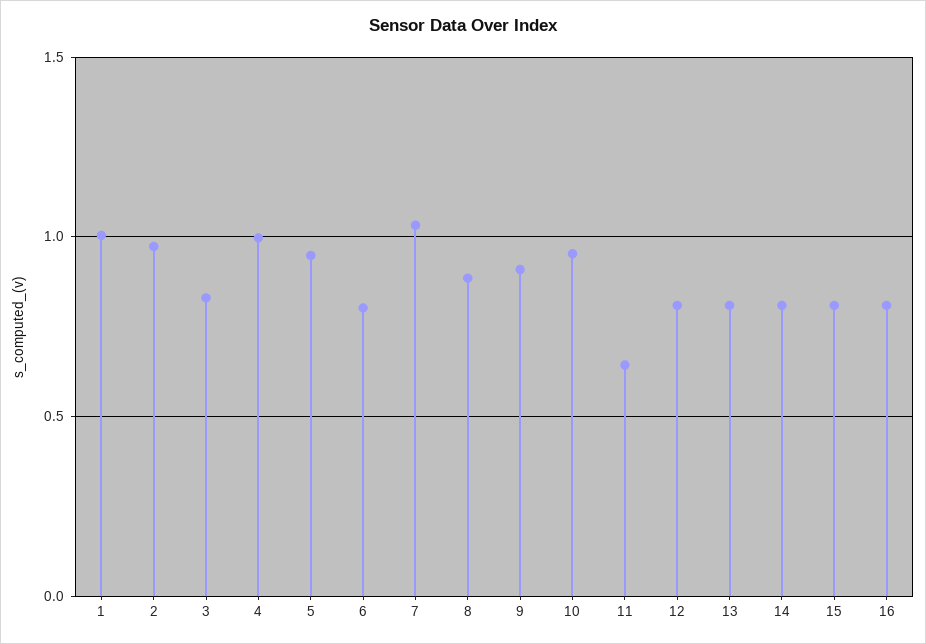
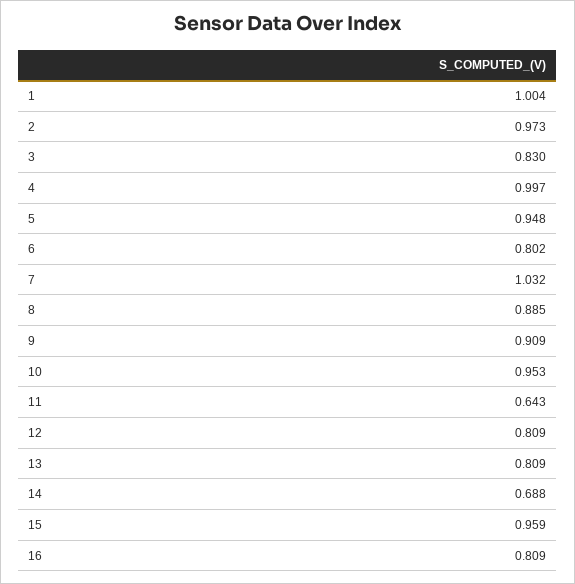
14: 0.8 -> 0.688
15: 0.8 -> 0.959

